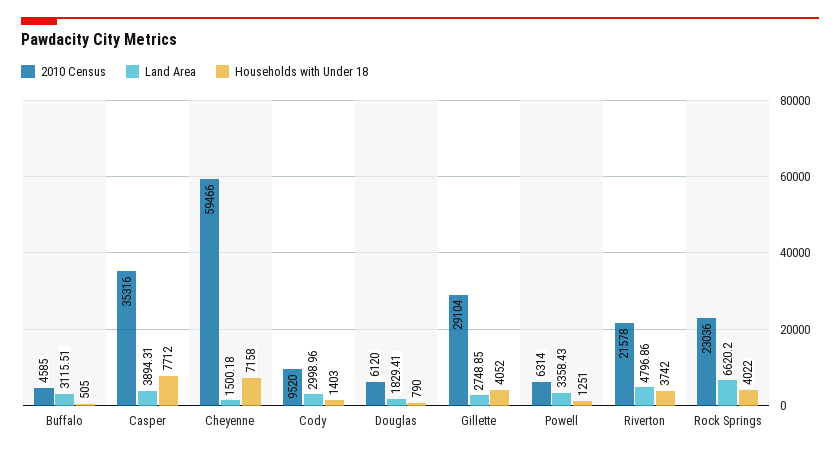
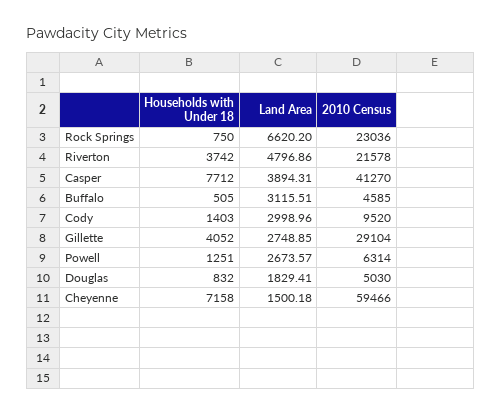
2010 Census, Casper: 35316 -> 41270
2010 Census, Douglas: 6120 -> 5030
Households with Under 18, Douglas: 790 -> 832
Land Area, Powell: 3358.43 -> 2673.57
Households with Under 18, Rock Springs: 4022 -> 750

